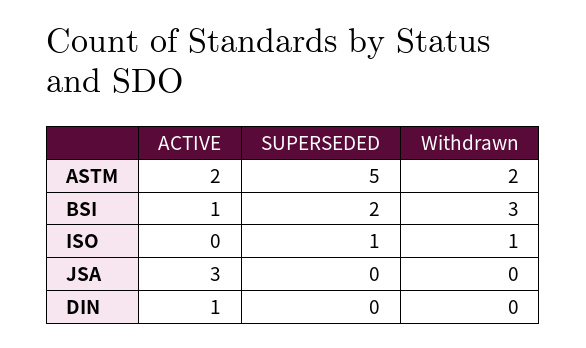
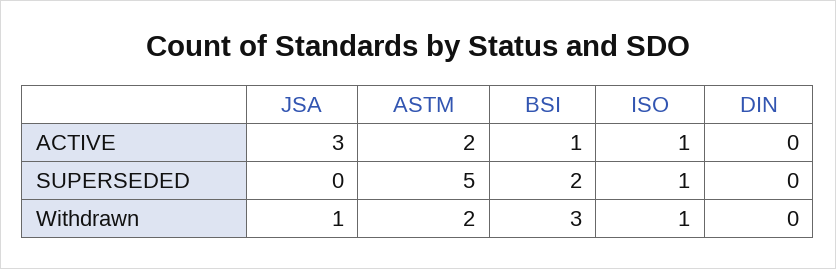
ACTIVE, ISO: 0 -> 1
Withdrawn, JSA: 0 -> 1
ACTIVE, DIN: 1 -> 0

